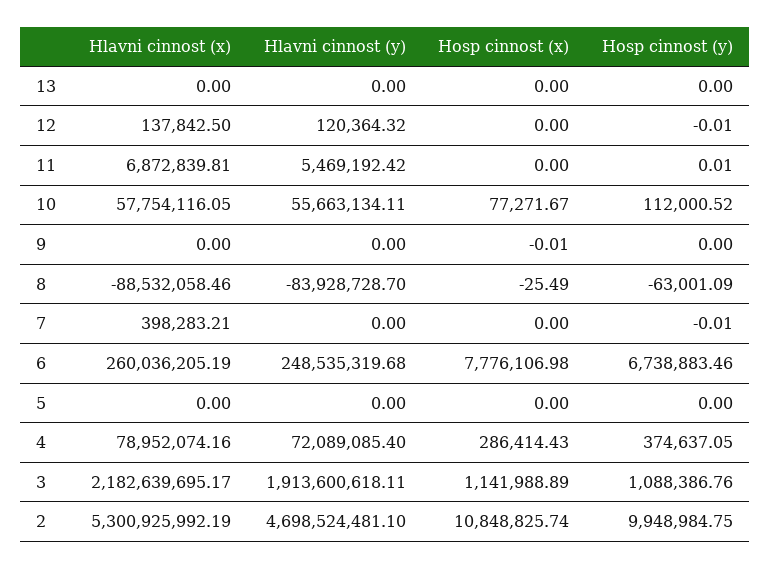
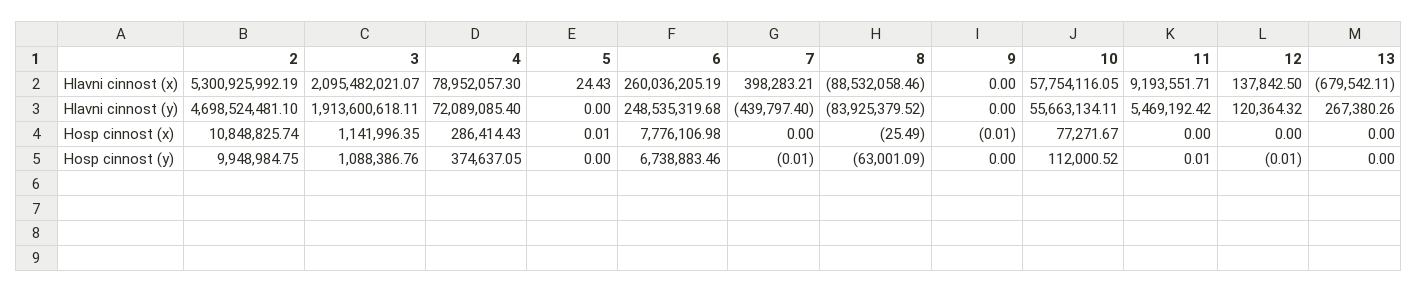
Hlavni cinnost (x), 13: 0 -> -679542.11
Hlavni cinnost (y), 13: 0 -> 267380.26
Hlavni cinnost (x), 11: 6872839.81 -> 9193551.71
Hlavni cinnost (y), 8: -83928728.7 -> -83925379.52
Hlavni cinnost (y), 7: 0 -> -439797.4
Hlavni cinnost (x), 5: 0 -> 24.43
Hosp cinnost (x), 5: 0 -> 0.01
Hlavni cinnost (x), 4: 78952074.16 -> 78952057.3
Hlavni cinnost (x), 3: 2182639695.17 -> 2095482021.07
Hosp cinnost (x), 3: 1141988.89 -> 1141996.35

